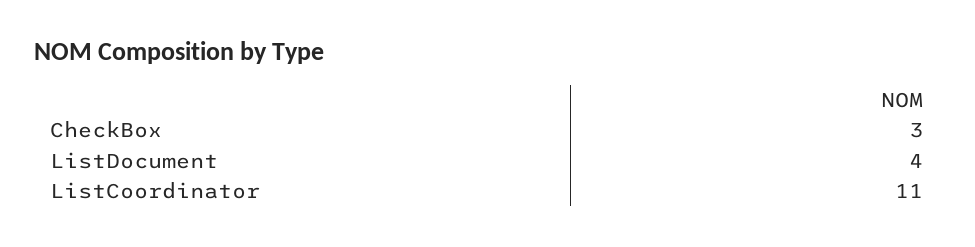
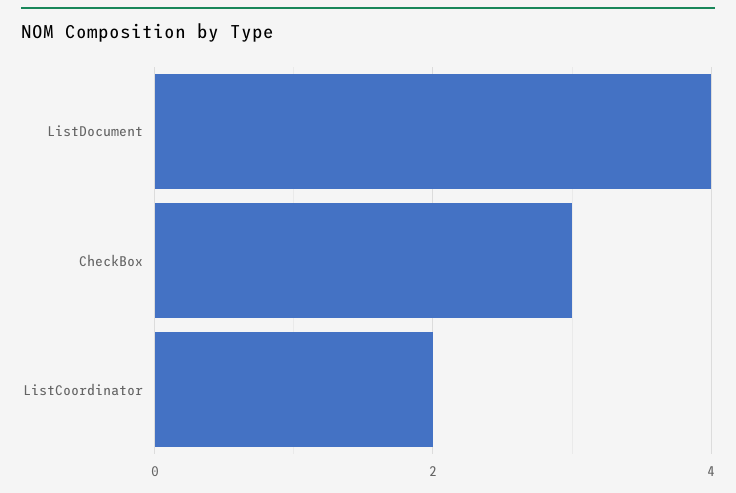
ListCoordinator: 11 -> 2

